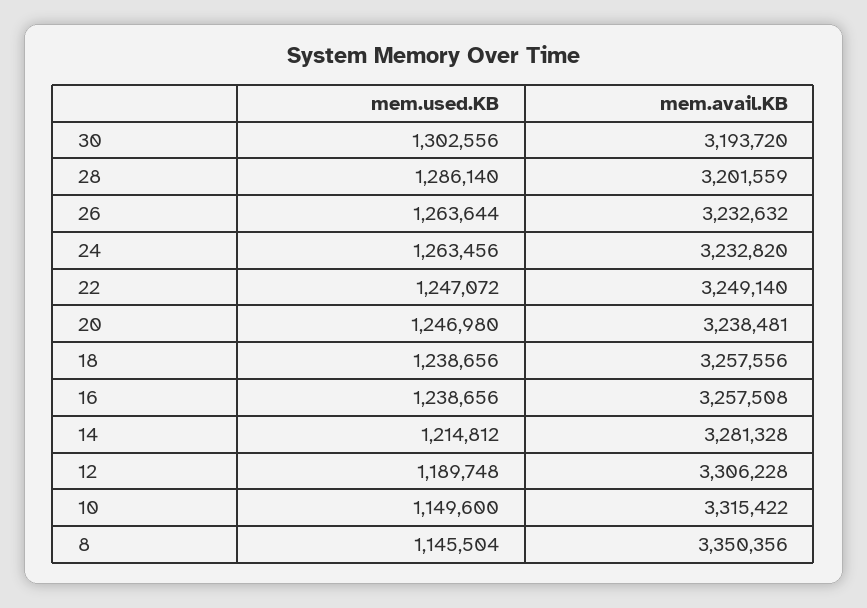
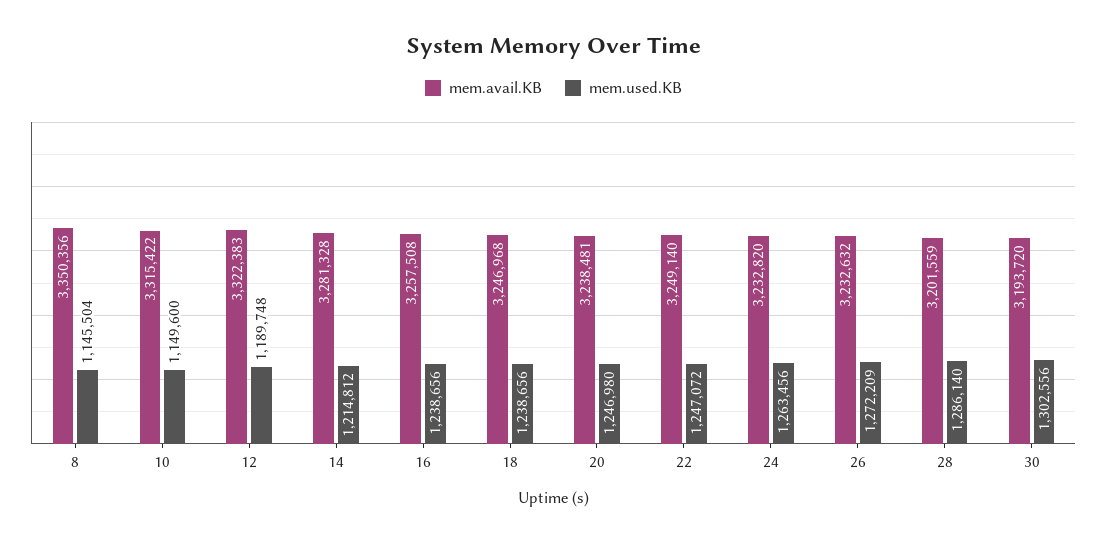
mem.used.KB, 26: 1263644 -> 1272209
mem.avail.KB, 18: 3257556 -> 3246968
mem.avail.KB, 12: 3306228 -> 3322383

